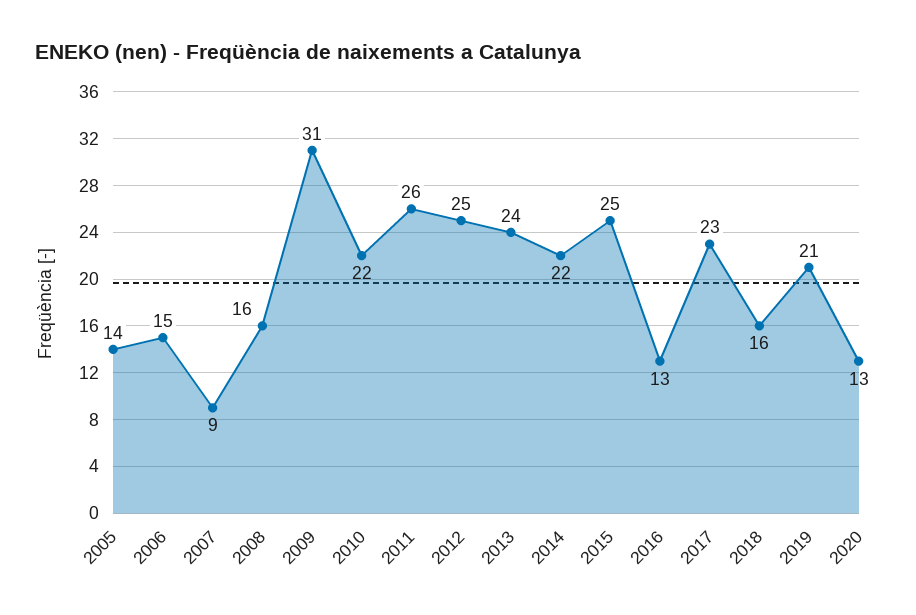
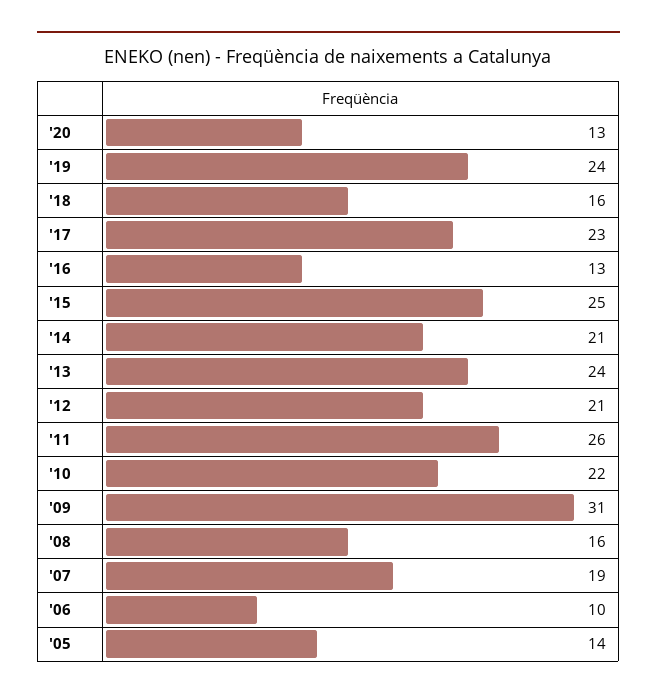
2006: 15 -> 10
2007: 9 -> 19
2012: 25 -> 21
2014: 22 -> 21
2019: 21 -> 24

